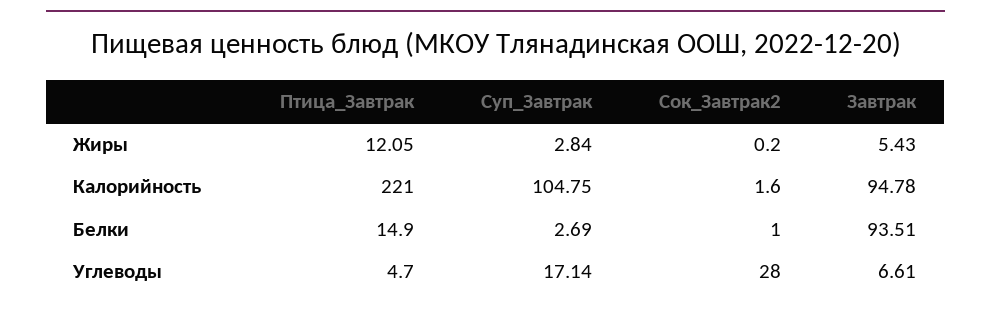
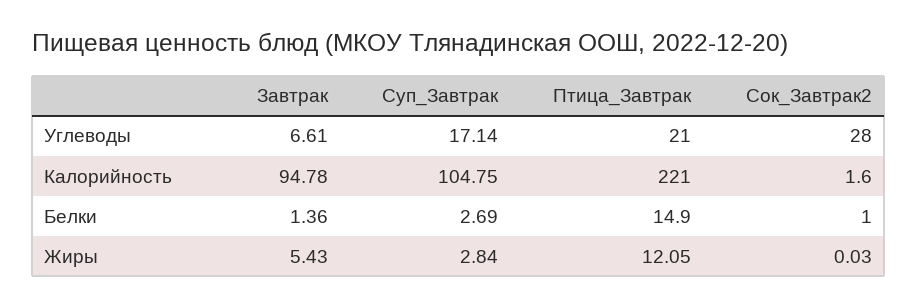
Сок_Завтрак2, Жиры: 0.2 -> 0.03
Завтрак, Белки: 93.51 -> 1.36
Птица_Завтрак, Углеводы: 4.7 -> 21

